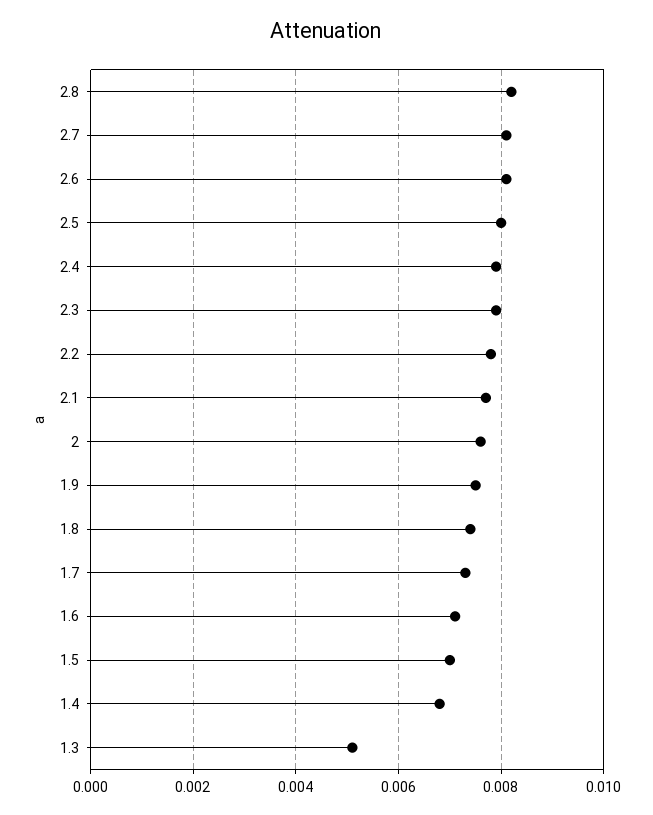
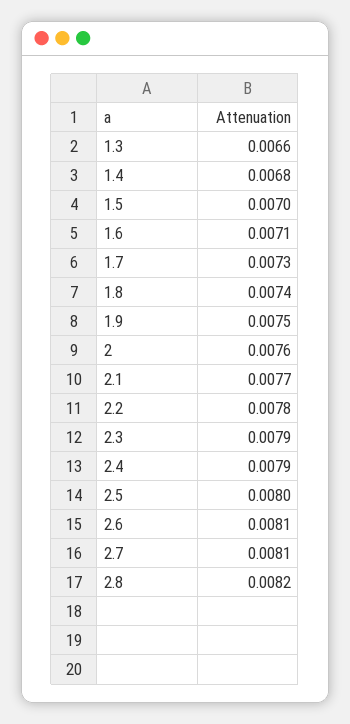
1.3: 0.005 -> 0.0066

